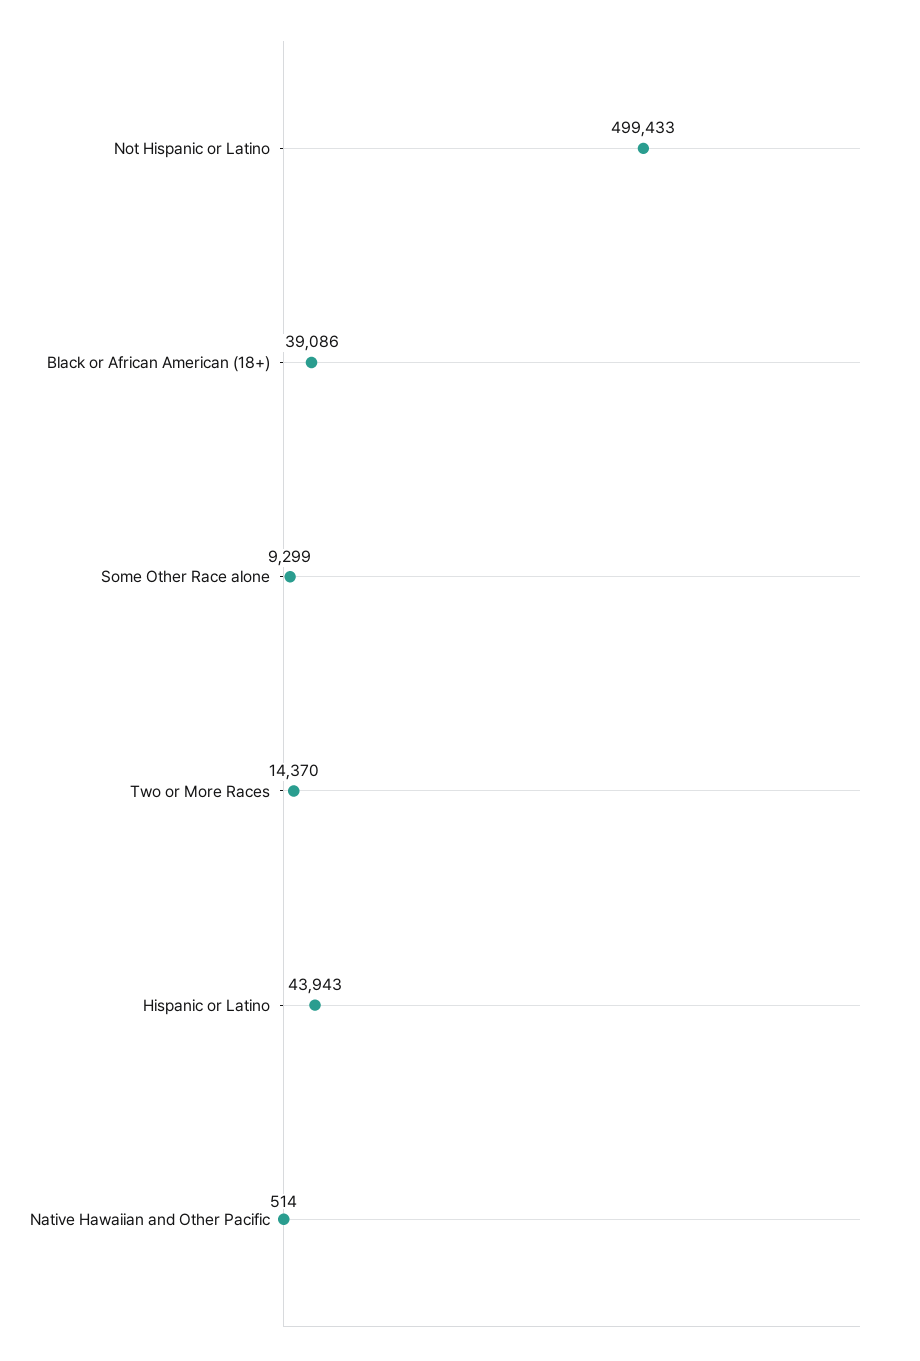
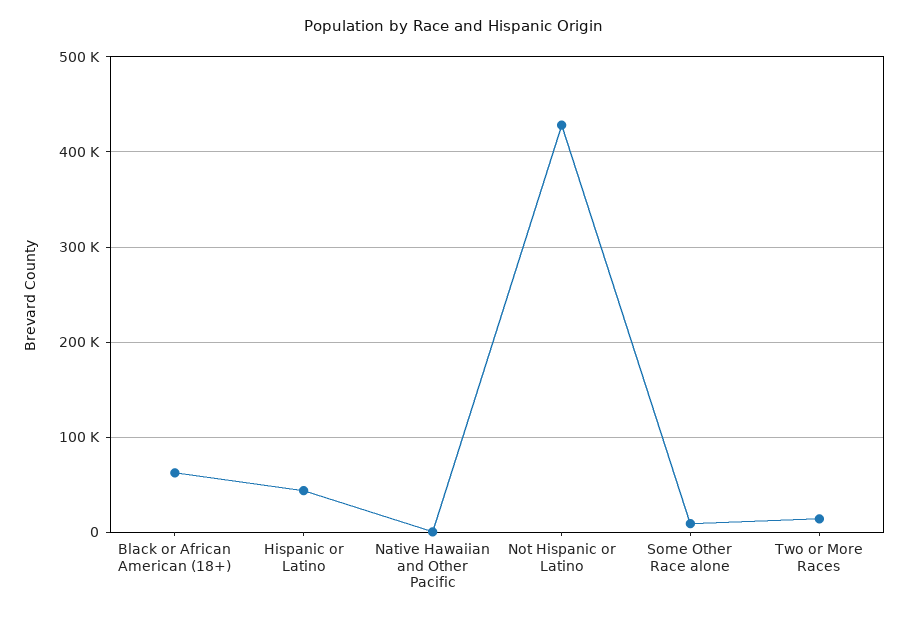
Not Hispanic or Latino: 499433 -> 430000
Black or African American (18+): 39086 -> 60000

